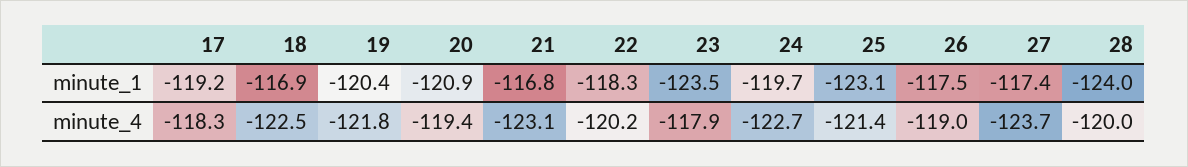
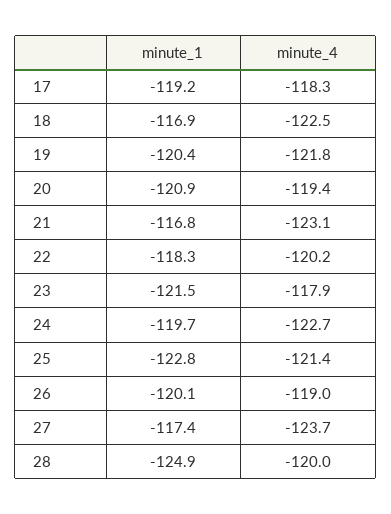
23, minute_1: -123.5 -> -121.5
25, minute_1: -123.1 -> -122.8
26, minute_1: -117.5 -> -120.1
28, minute_1: -124 -> -124.9

